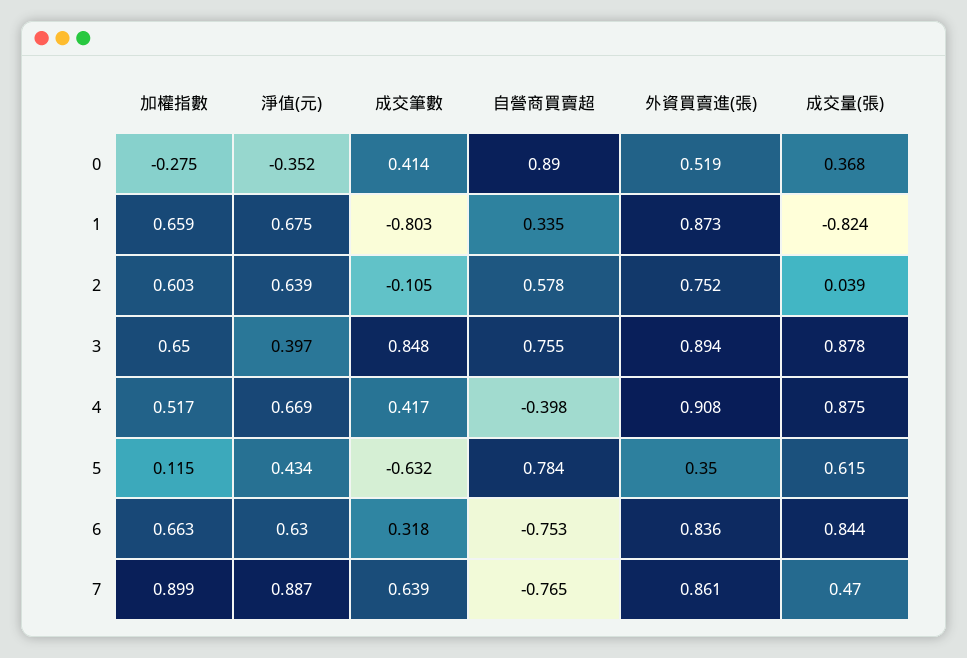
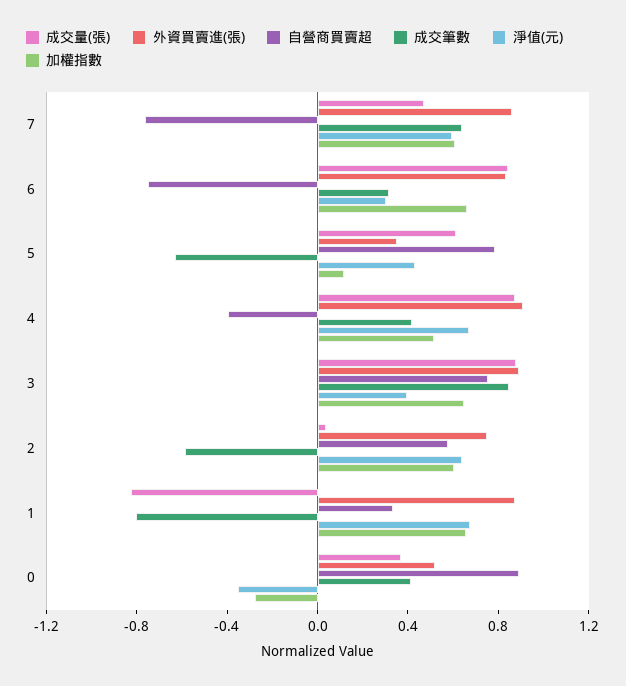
成交筆數, 2: -0.105 -> -0.6
淨值(元), 6: 0.63 -> 0.3
加權指數, 7: 0.899 -> 0.6
淨值(元), 7: 0.887 -> 0.6

